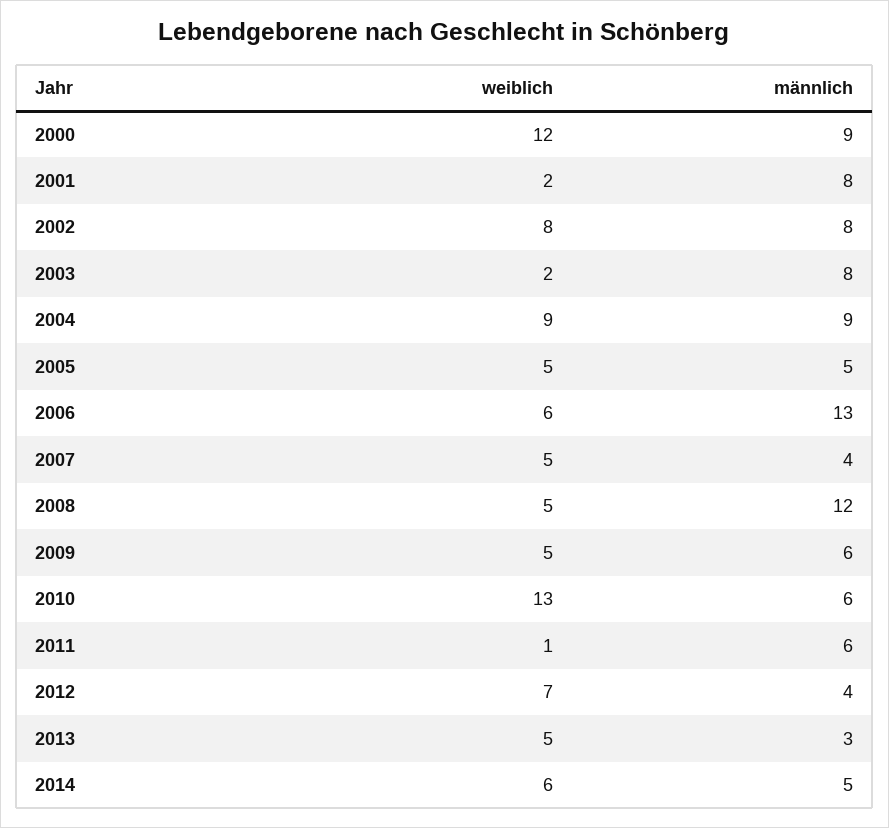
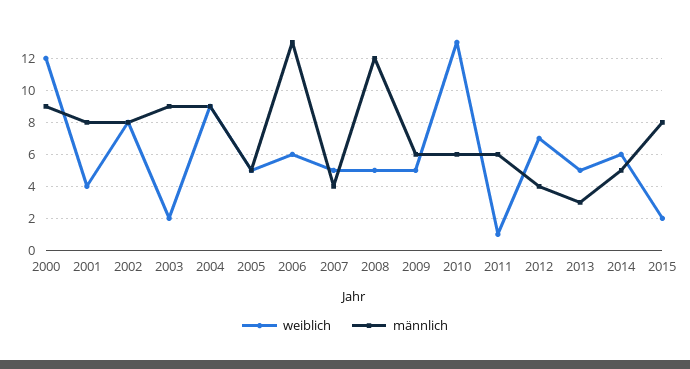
weiblich, 2001: 2 -> 4
männlich, 2003: 8 -> 9
weiblich, 2015: none -> 2
männlich, 2015: none -> 8

